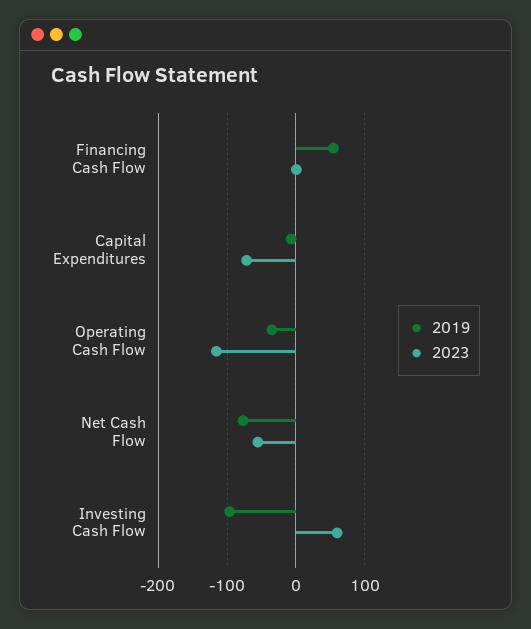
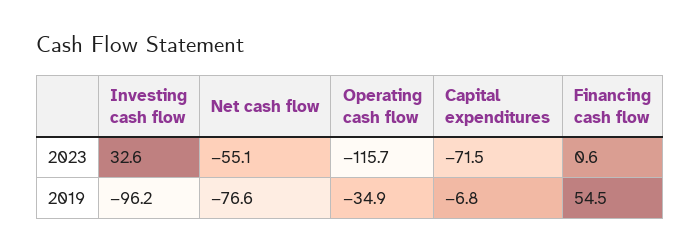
2023, Investing Cash Flow: 60 -> 32.6

